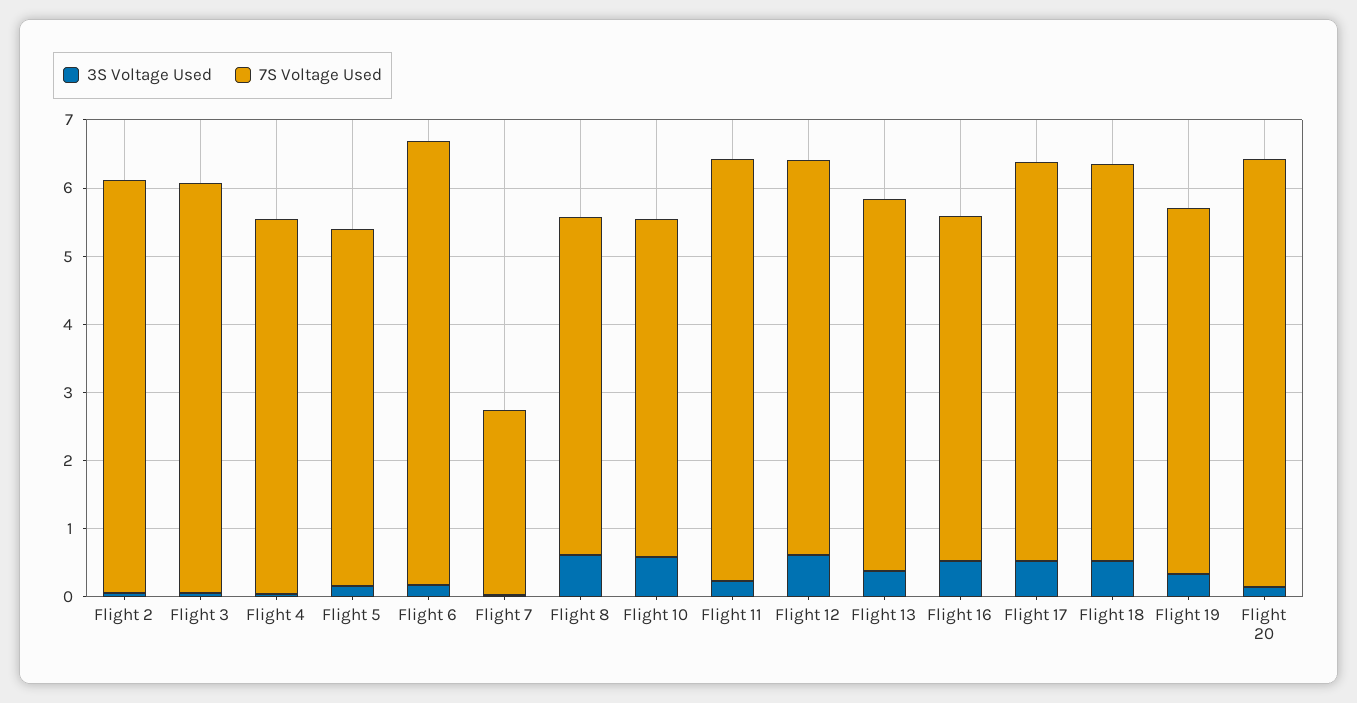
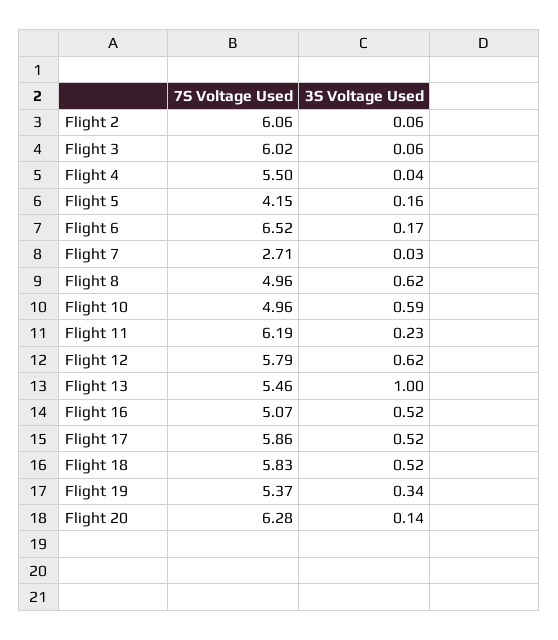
7S Voltage Used, Flight 5: 5.2 -> 4.15
3S Voltage Used, Flight 13: 0.4 -> 1

